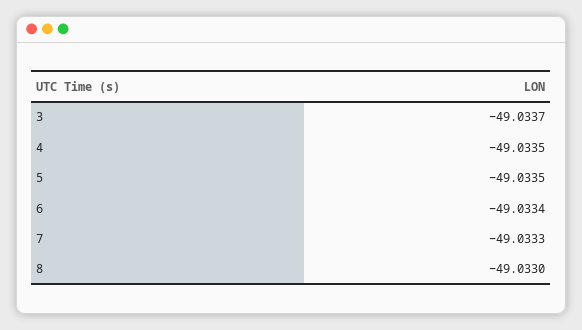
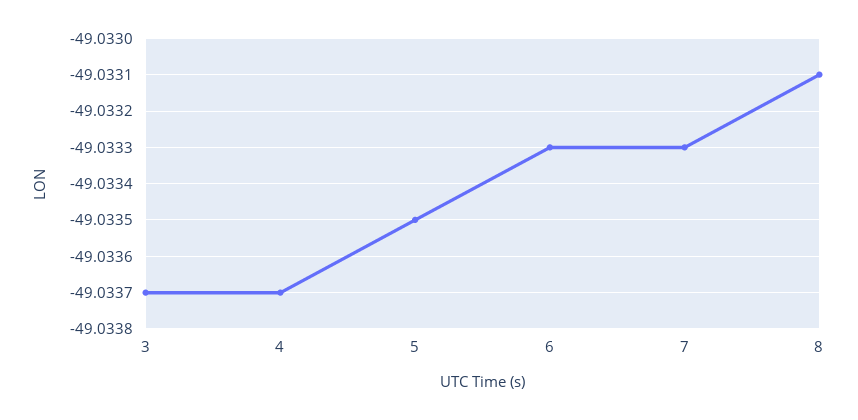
4: -49.0335 -> -49.0337
6: -49.0334 -> -49.0333
8: -49.033 -> -49.0331

